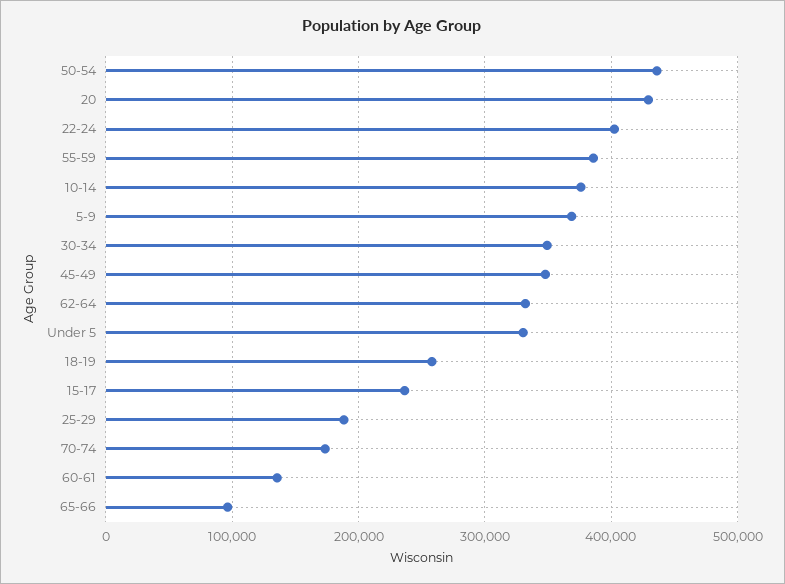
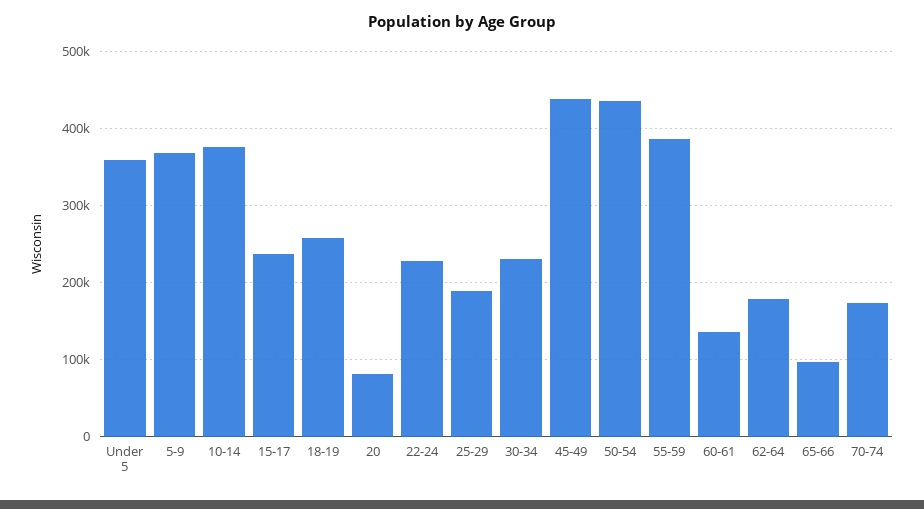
20: 430000 -> 80000
22-24: 400000 -> 230000
30-34: 350000 -> 230000
45-49: 350000 -> 440000
62-64: 330000 -> 180000
Under 5: 330000 -> 360000

